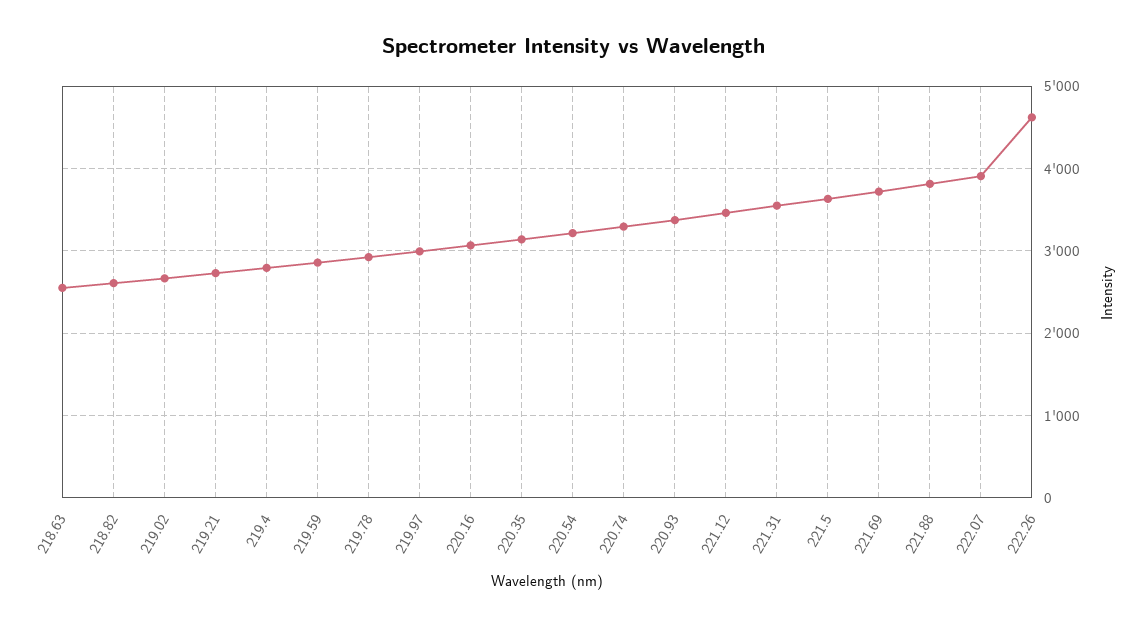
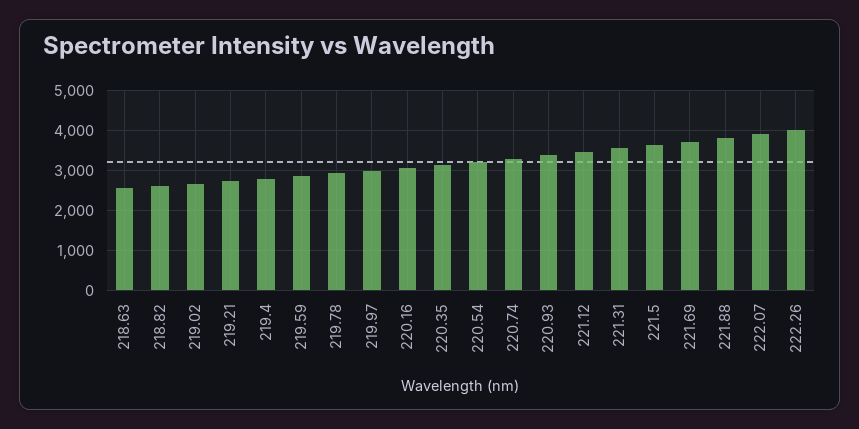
222.26: 4600 -> 4000

